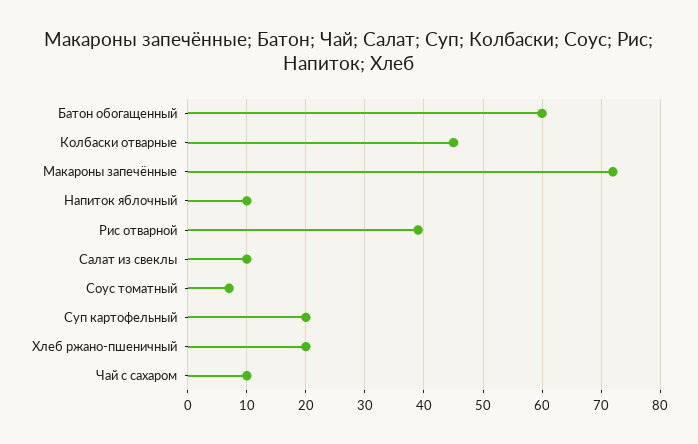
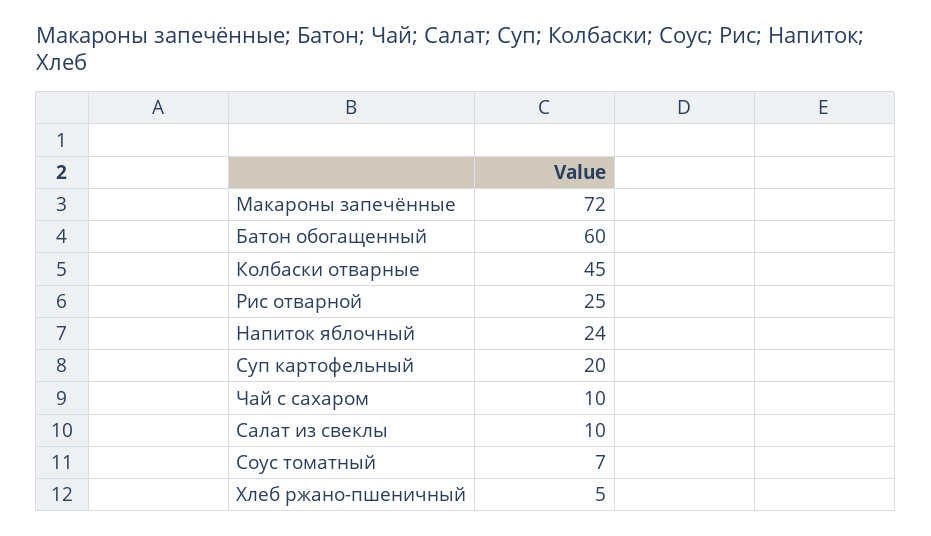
Напиток яблочный: 10 -> 24
Рис отварной: 40 -> 25
Хлеб ржано-пшеничный: 20 -> 5

